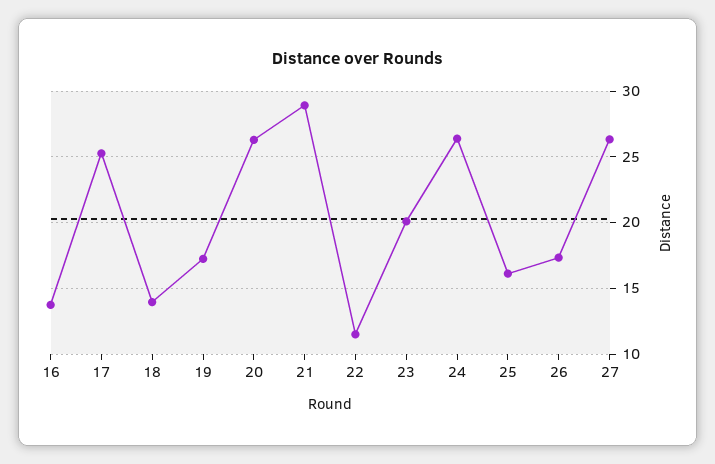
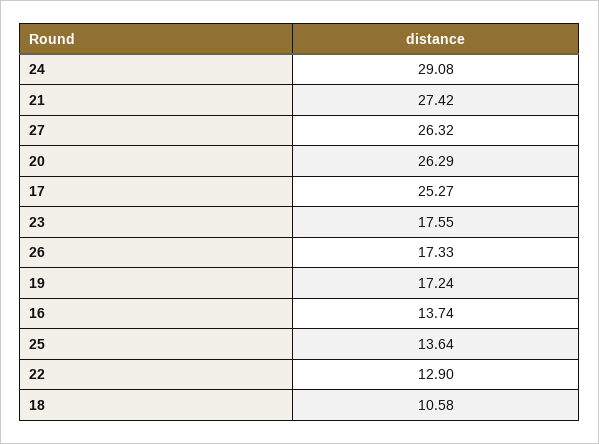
18: 14 -> 10.58
21: 29 -> 27.42
22: 11.5 -> 12.9
23: 20 -> 17.55
24: 26.5 -> 29.08
25: 16 -> 13.64

